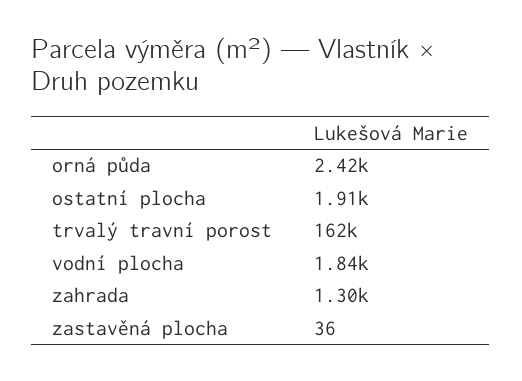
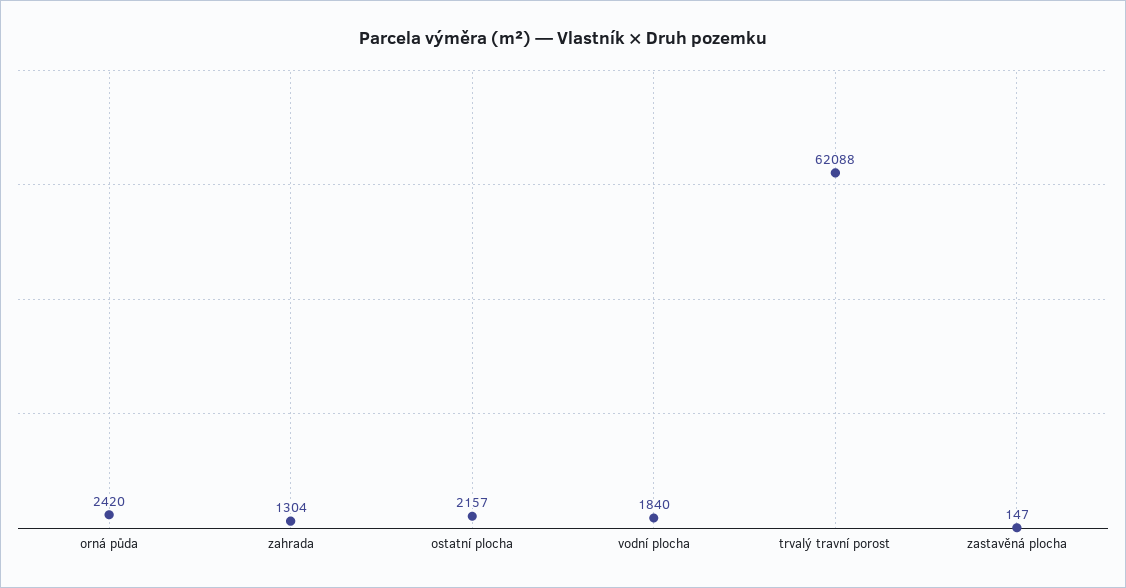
ostatní plocha: 1910 -> 2157
trvalý travní porost: 162000 -> 62088
zastavěná plocha: 36 -> 147

